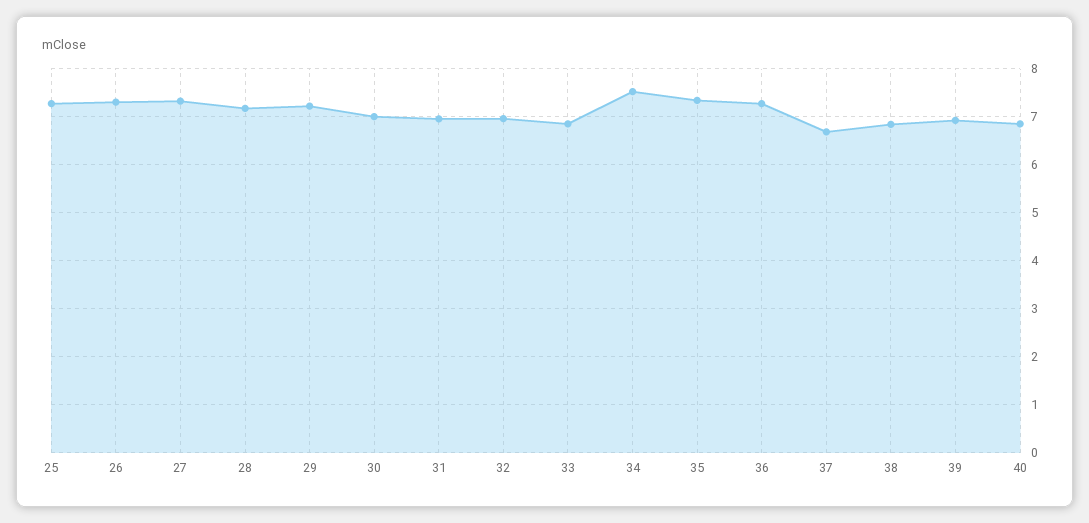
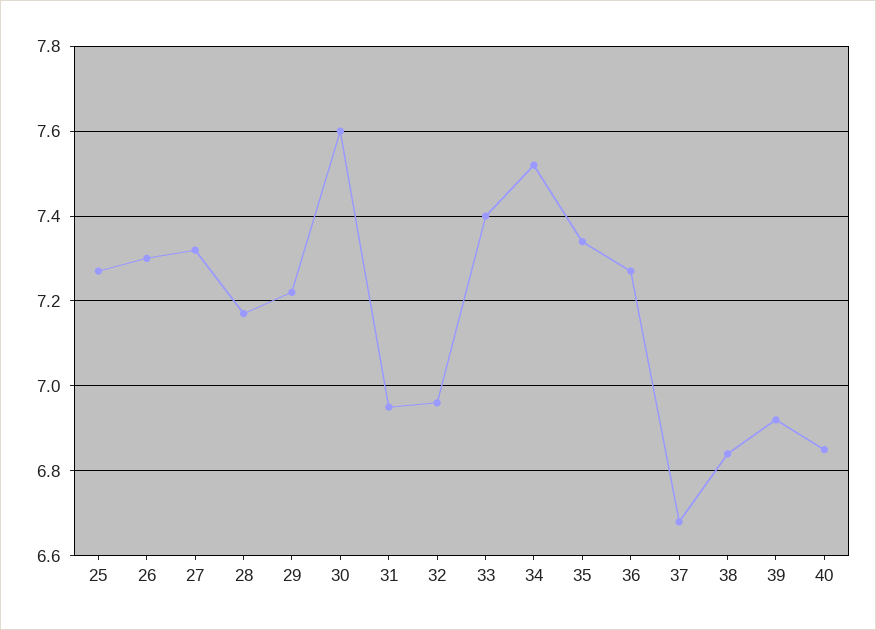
30: 7 -> 7.6
33: 6.8 -> 7.4

